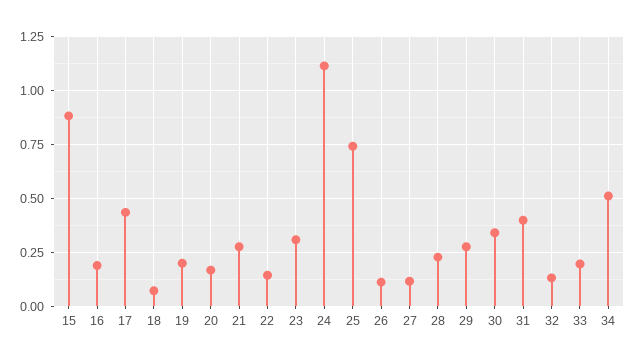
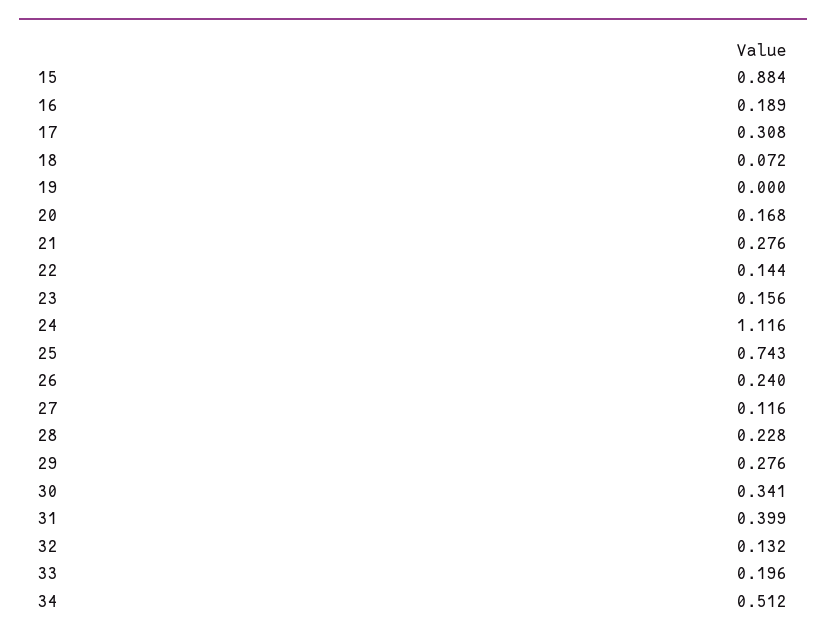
17: 0.45 -> 0.308
19: 0.2 -> 0
23: 0.3 -> 0.156
26: 0.1 -> 0.24

